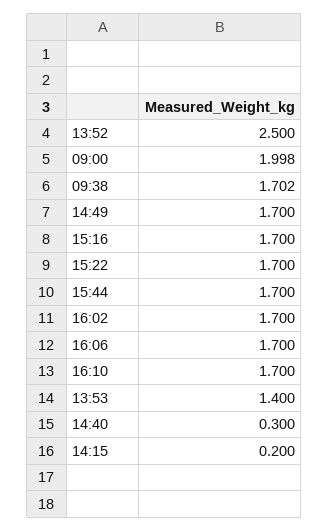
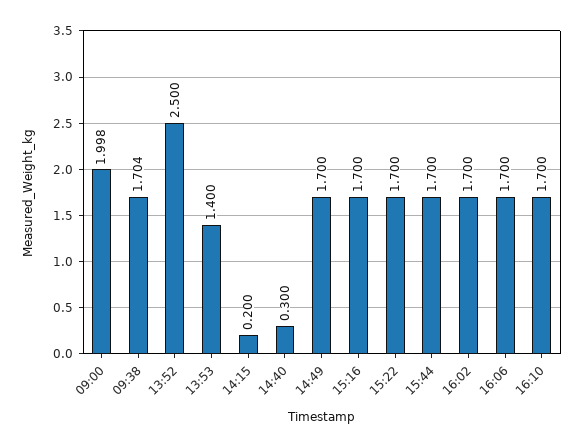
09:38: 1.702 -> 1.704

